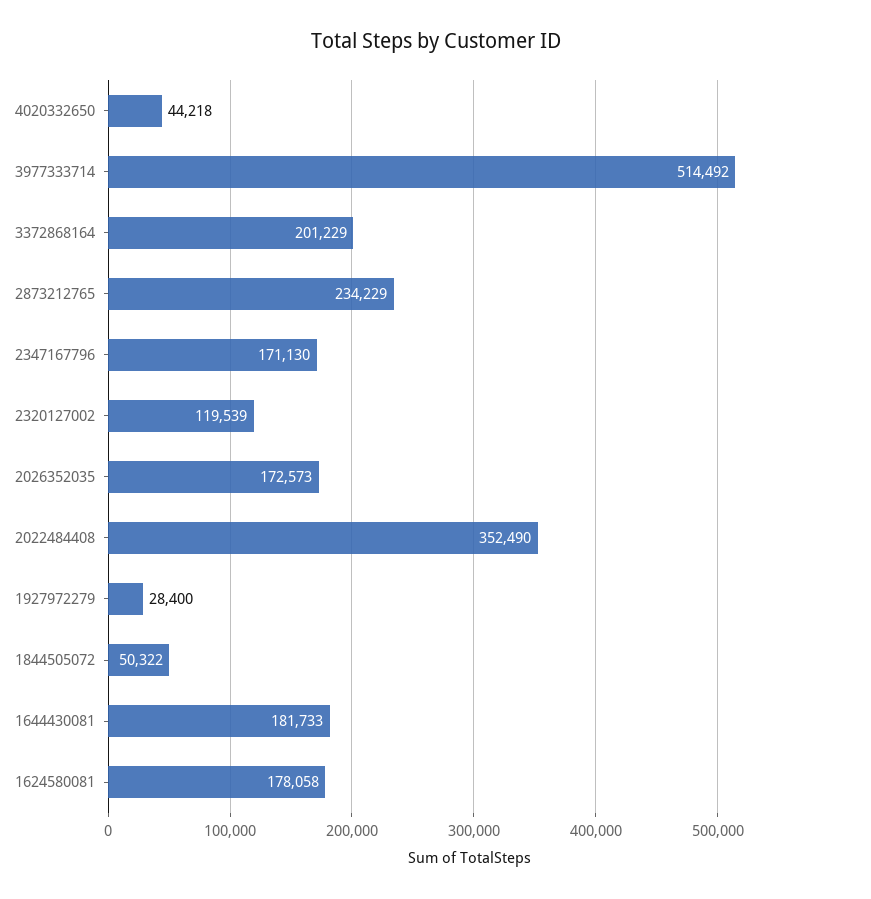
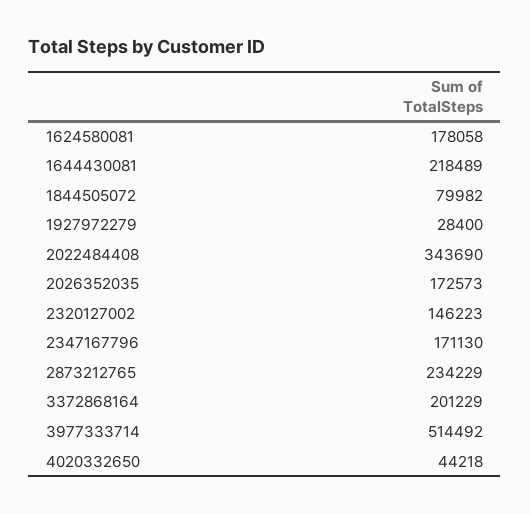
2320127002: 119539 -> 146223
2022484408: 352490 -> 343690
1844505072: 50322 -> 79982
1644430081: 181733 -> 218489

